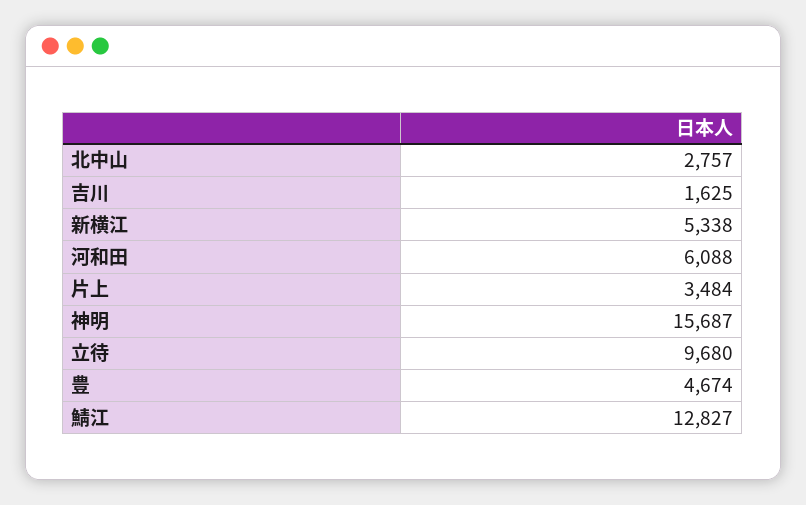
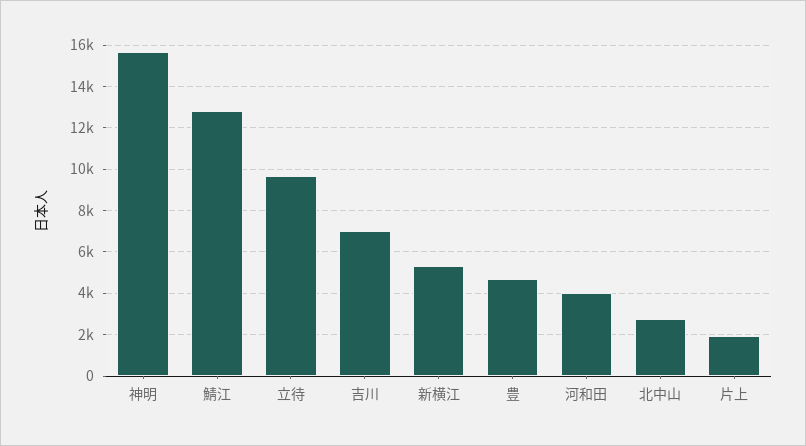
吉川: 1625 -> 7000
河和田: 6088 -> 4000
片上: 3484 -> 2000

